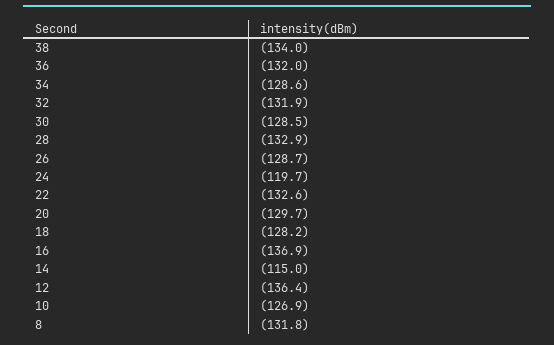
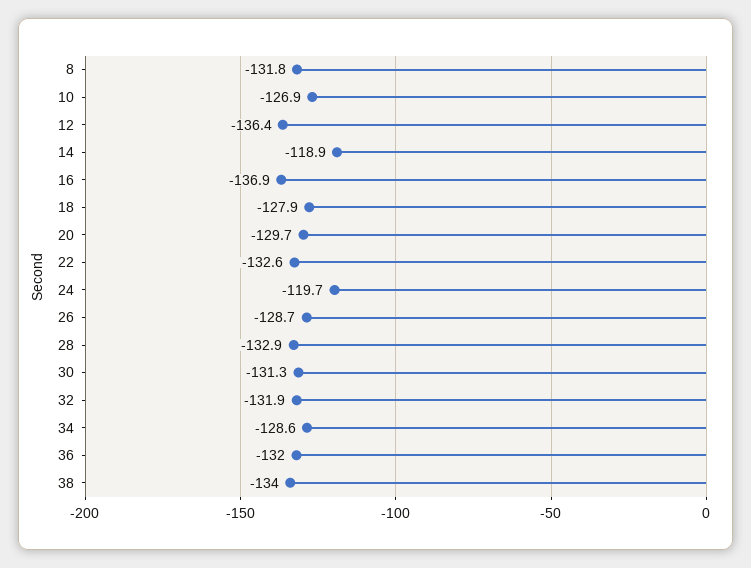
30: -128.5 -> -131.3
18: -128.2 -> -127.9
14: -115 -> -118.9

